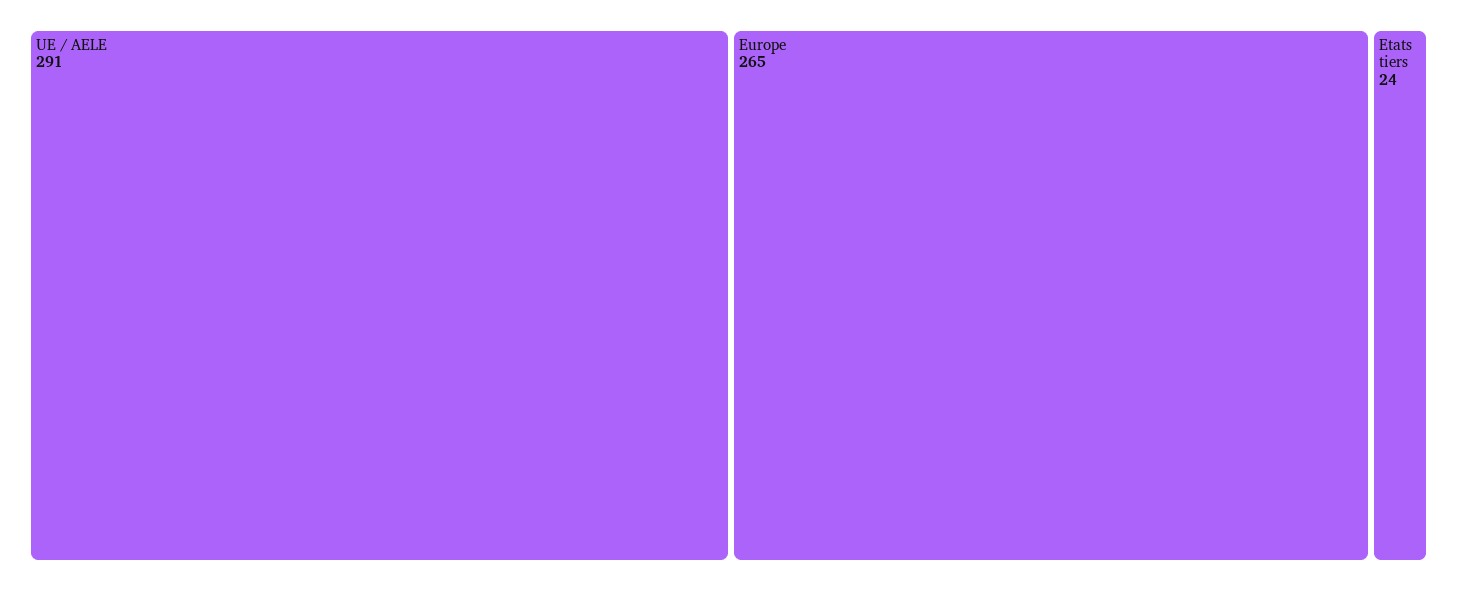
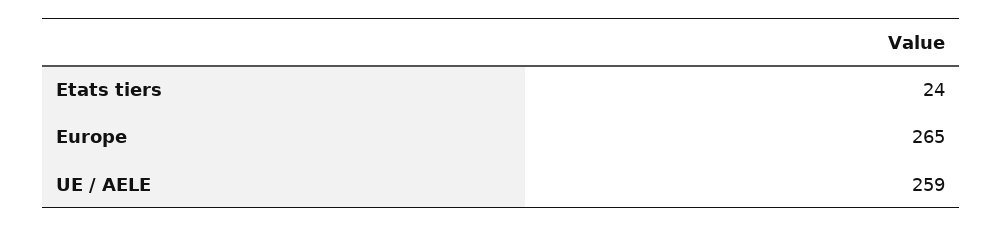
UE / AELE: 291 -> 259

